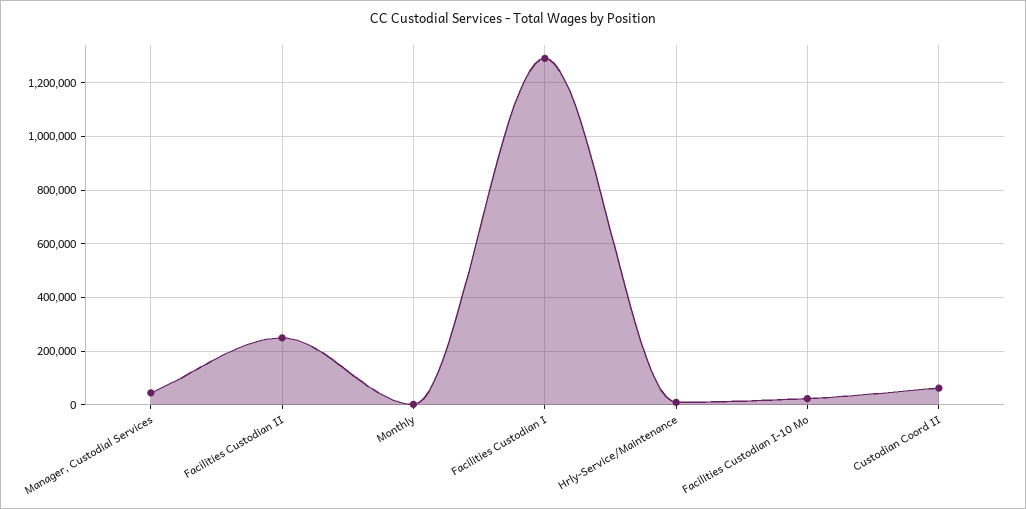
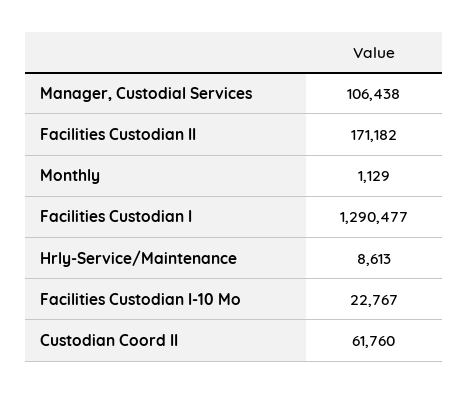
Manager, Custodial Services: 50000 -> 106438
Facilities Custodian II: 250000 -> 171182

